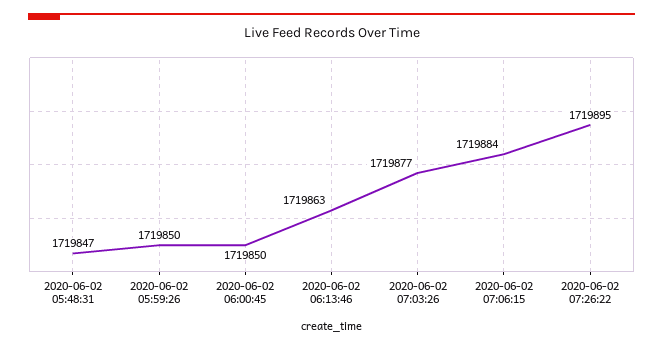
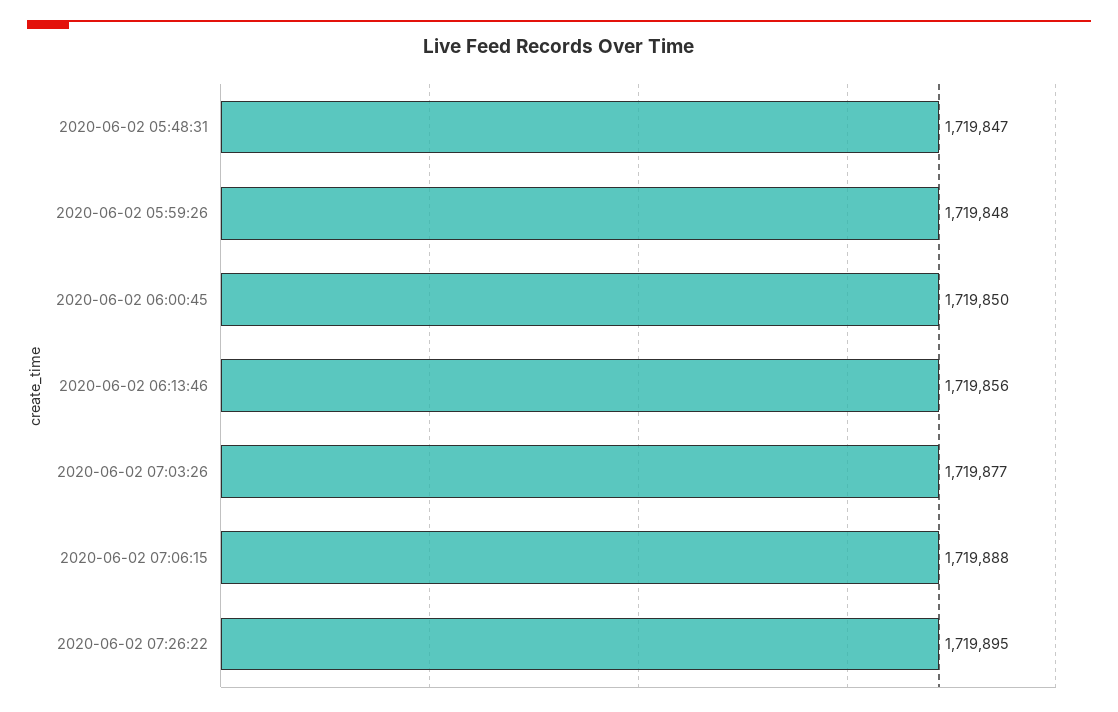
2020-06-02 05:59:26: 1719850 -> 1719848
2020-06-02 06:13:46: 1719863 -> 1719856
2020-06-02 07:06:15: 1719884 -> 1719888

